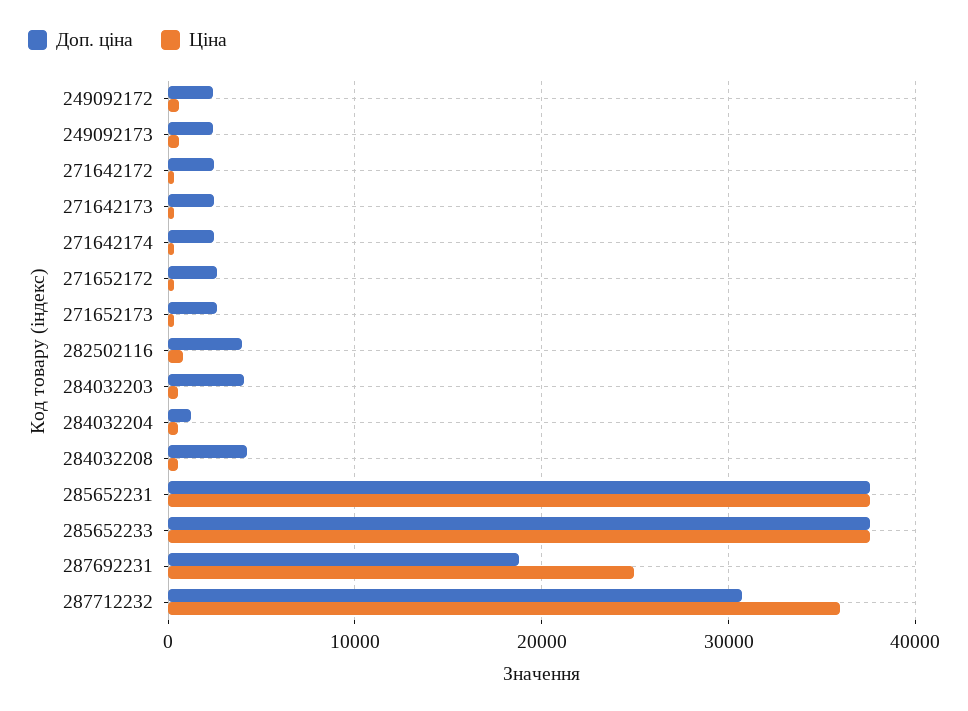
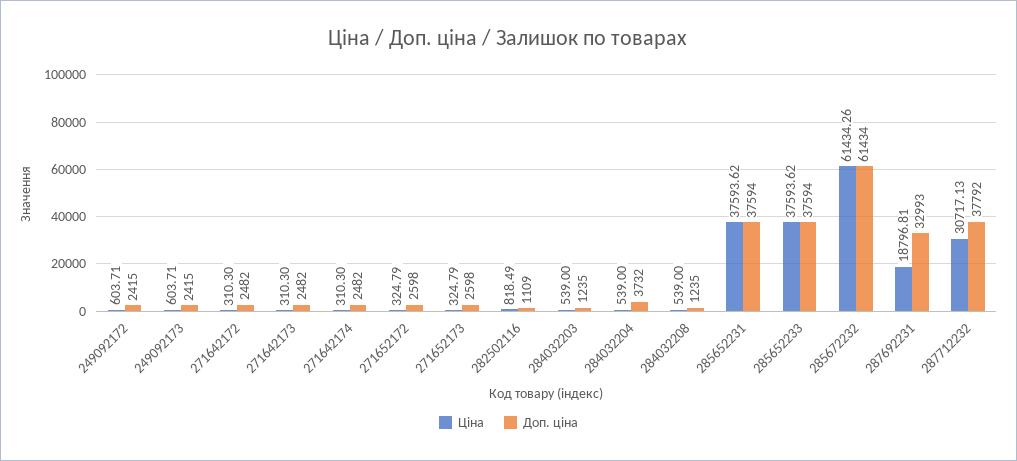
Доп. ціна, 282502116: 4000 -> 1109
Доп. ціна, 284032203: 4000 -> 1235
Доп. ціна, 284032204: 1000 -> 3732
Доп. ціна, 284032208: 4000 -> 1235
Доп. ціна, 287692231: 19000 -> 32993
Ціна, 287692231: 25000 -> 18796.81
Доп. ціна, 287712232: 31000 -> 37792
Ціна, 287712232: 36000 -> 30717.13
Ціна, 285672232: none -> 61434.26
Доп. ціна, 285672232: none -> 61434

